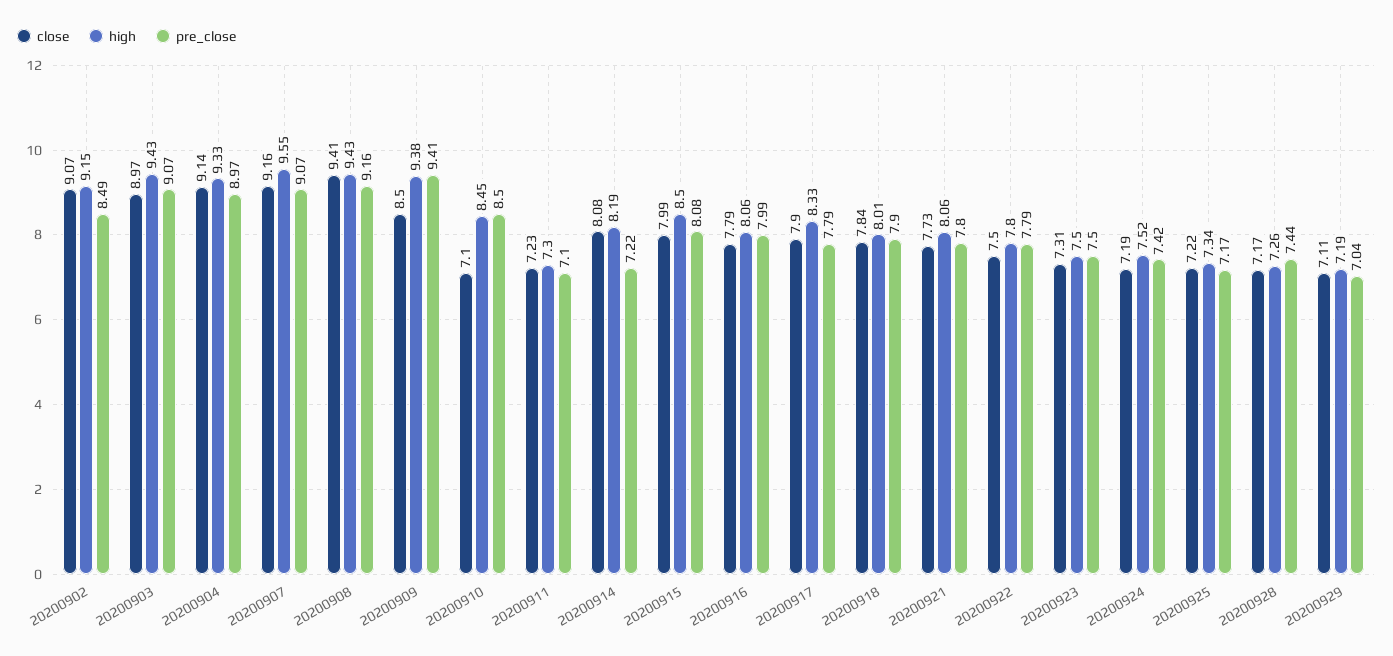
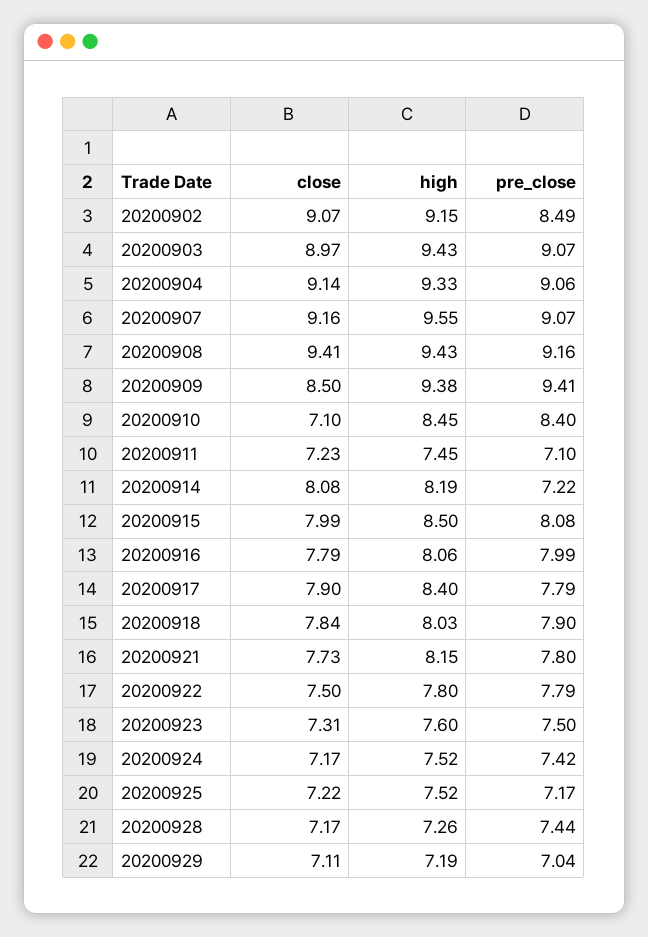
pre_close, 20200904: 8.97 -> 9.06
pre_close, 20200910: 8.5 -> 8.4
high, 20200911: 7.3 -> 7.45
high, 20200917: 8.33 -> 8.4
high, 20200918: 8.01 -> 8.03
high, 20200921: 8.06 -> 8.15
high, 20200923: 7.5 -> 7.6
close, 20200924: 7.19 -> 7.17
high, 20200925: 7.34 -> 7.52

